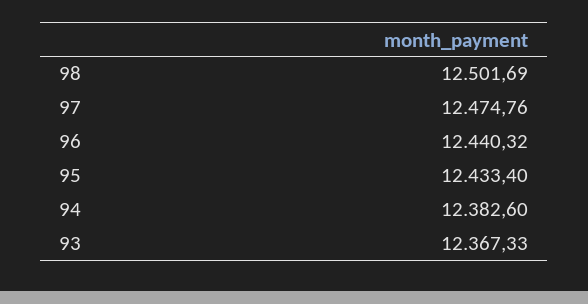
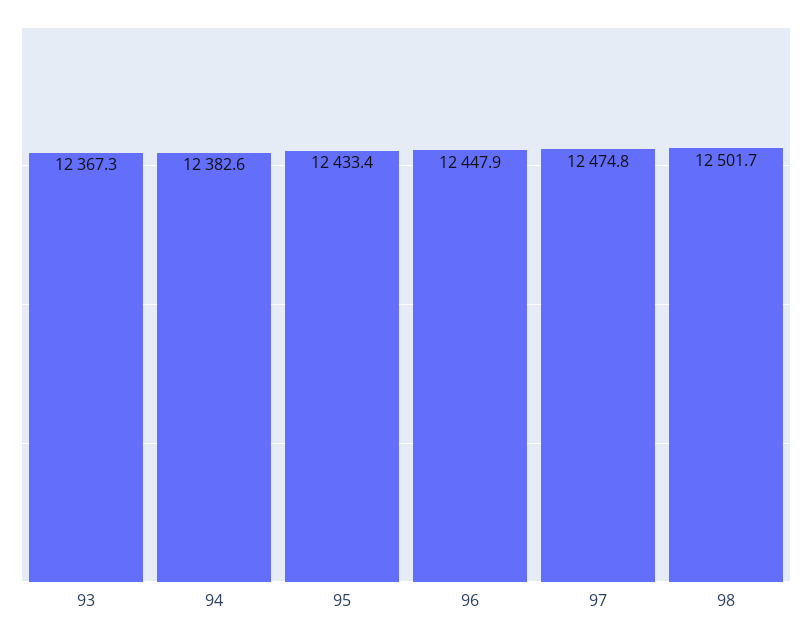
96: 12440.32 -> 12447.9

